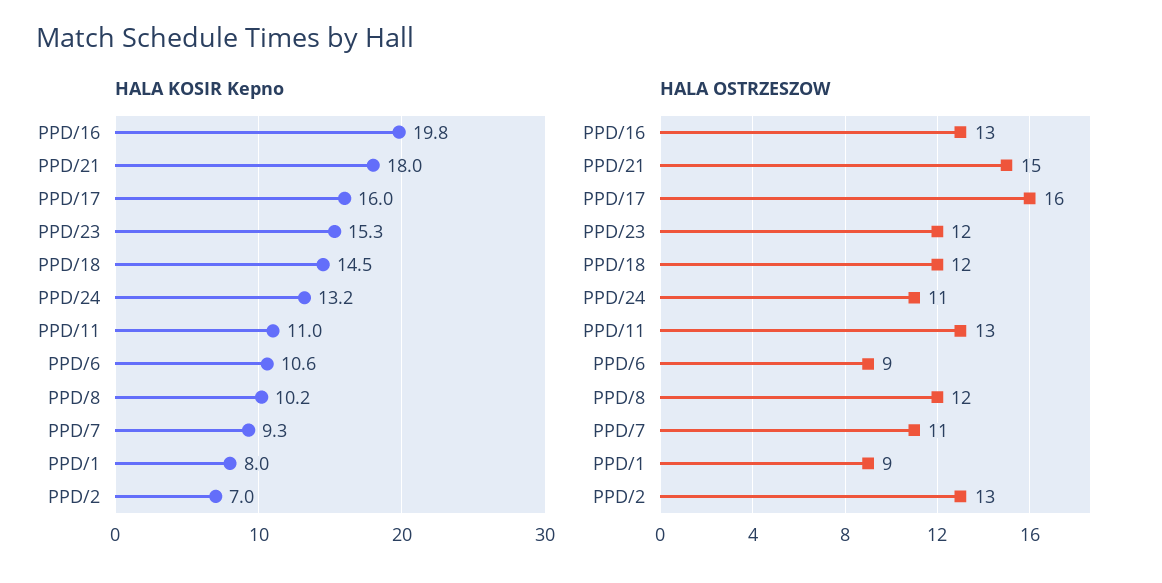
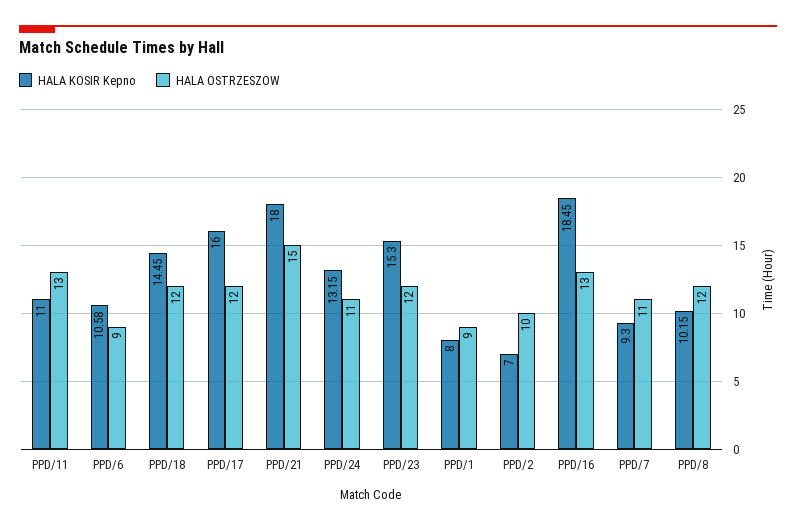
HALA KOSIR Kepno, PPD/16: 19.8 -> 18.45
HALA OSTRZESZOW, PPD/17: 16 -> 12
HALA OSTRZESZOW, PPD/2: 13 -> 10

